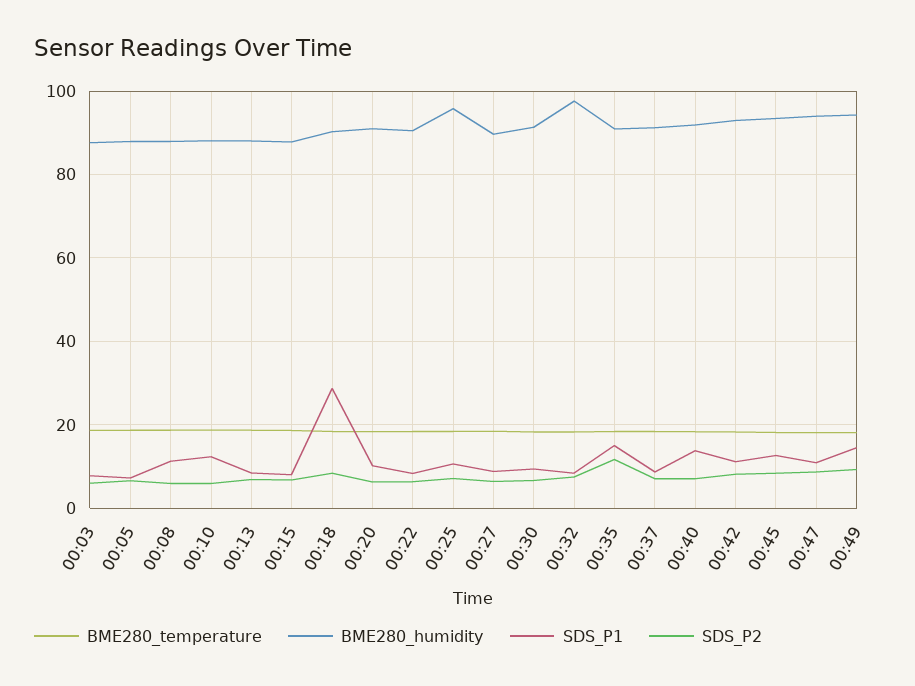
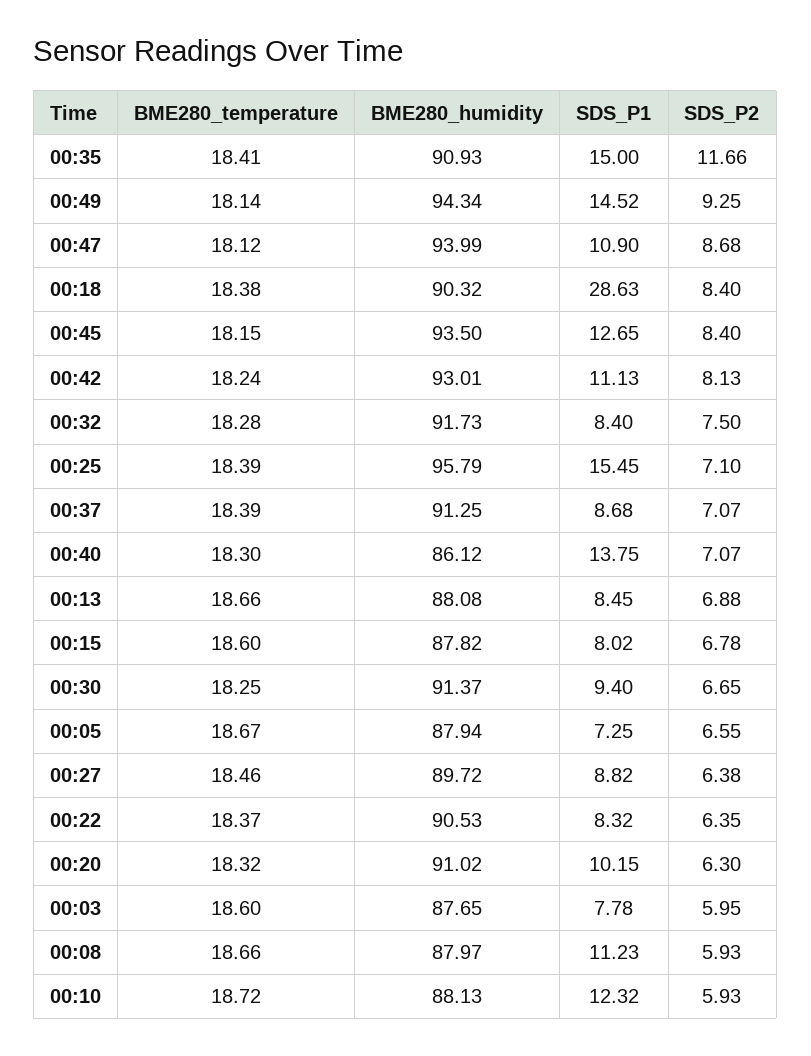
SDS_P1, 00:25: 10 -> 15.45
BME280_humidity, 00:32: 98 -> 91.73
BME280_humidity, 00:40: 92 -> 86.12

